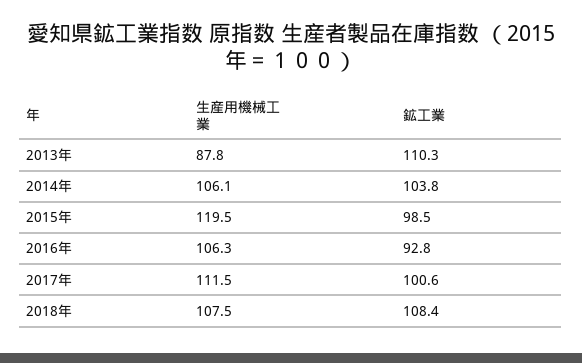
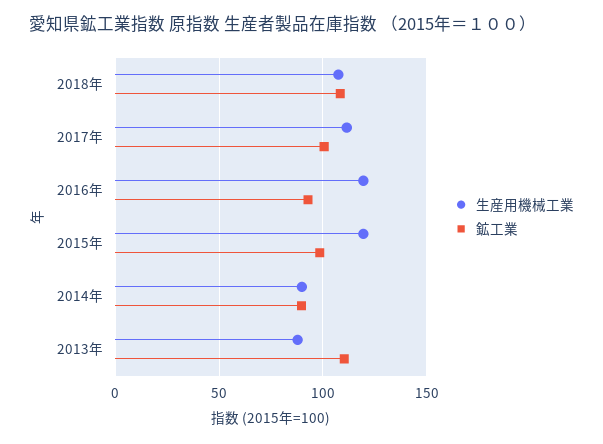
生産用機械工業, 2014年: 106.1 -> 90
鉱工業, 2014年: 103.8 -> 90
生産用機械工業, 2016年: 106.3 -> 120

